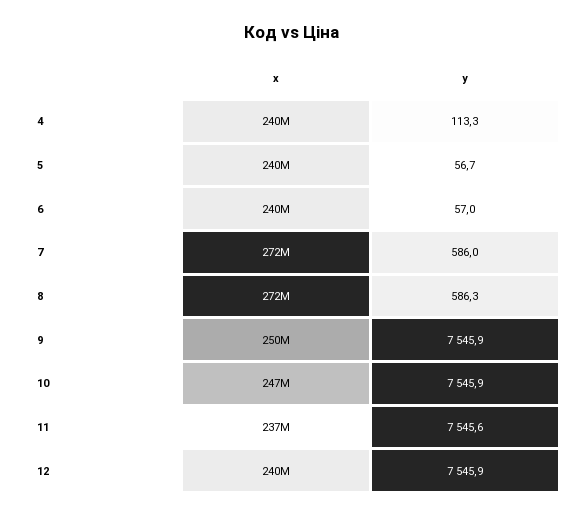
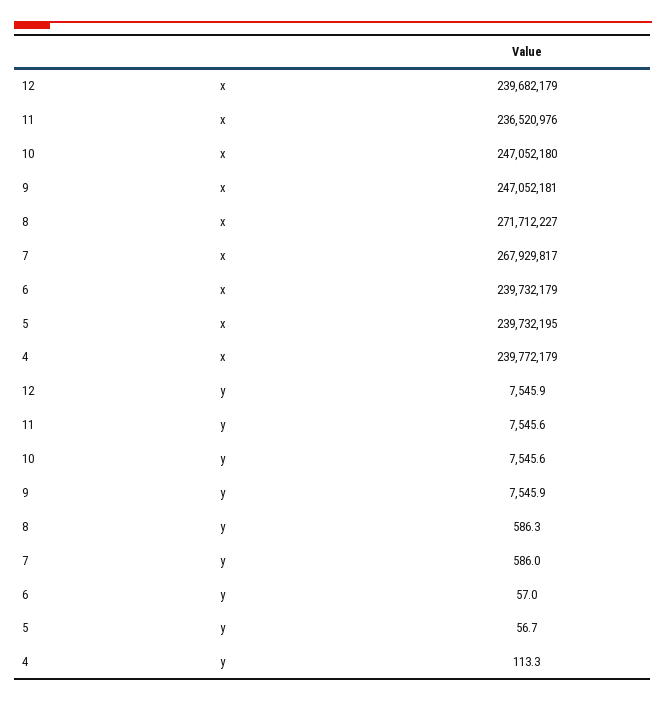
x, 7: 272000000 -> 267929817
x, 9: 250000000 -> 247052181
y, 10: 7545.9 -> 7545.6

